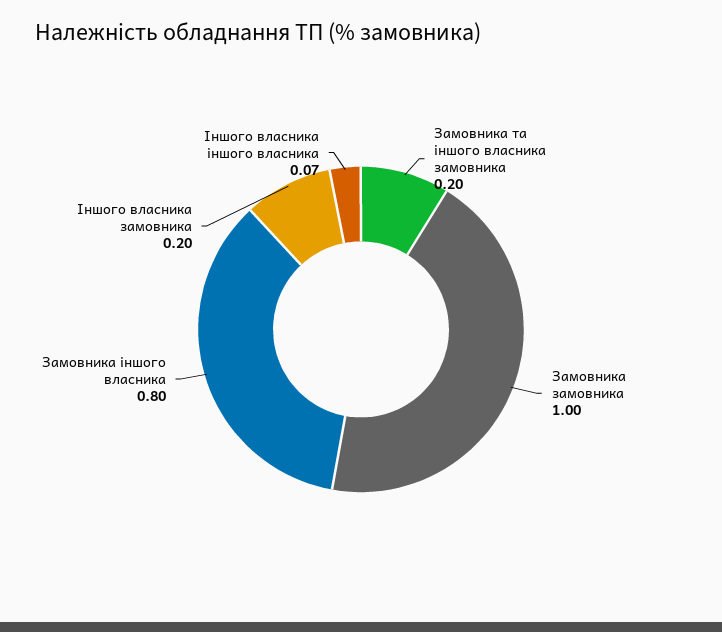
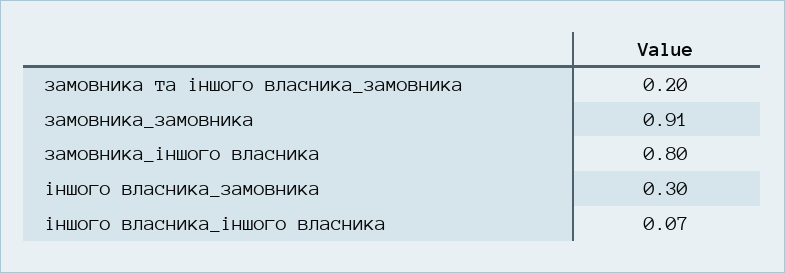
Замовника замовника: 1 -> 0.91
Іншого власника замовника: 0.2 -> 0.3

